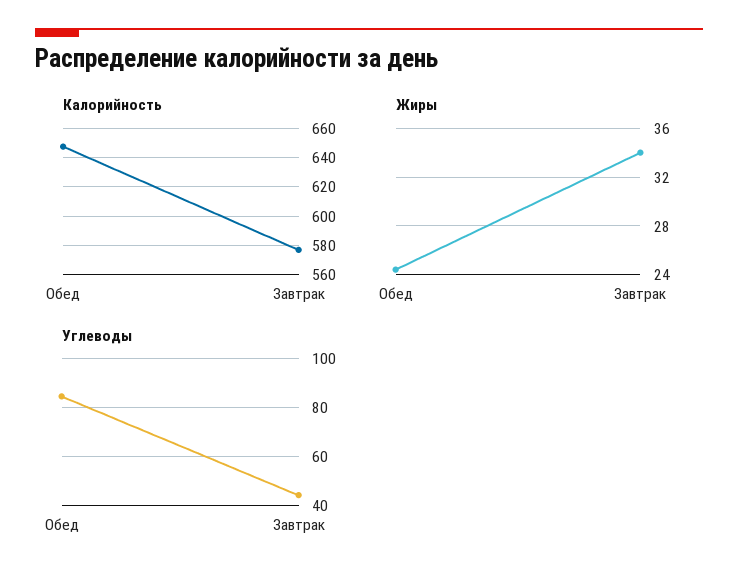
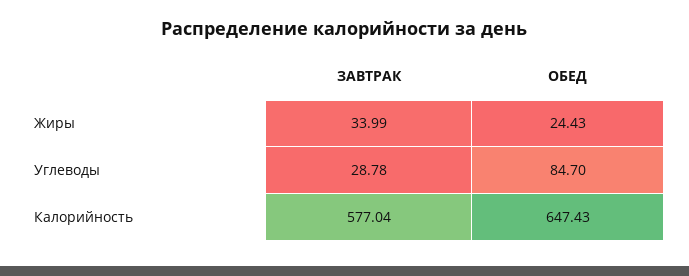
Углеводы, Завтрак: 45 -> 28.78

